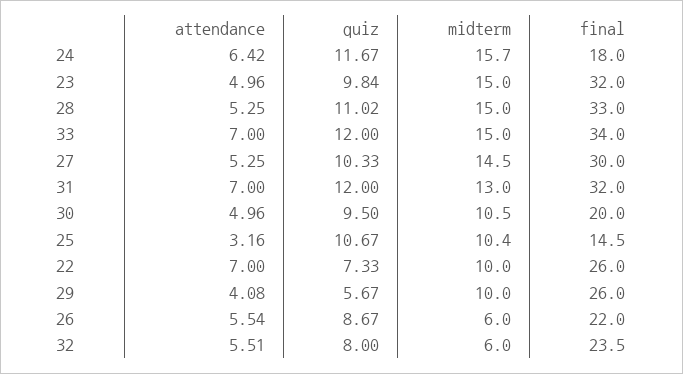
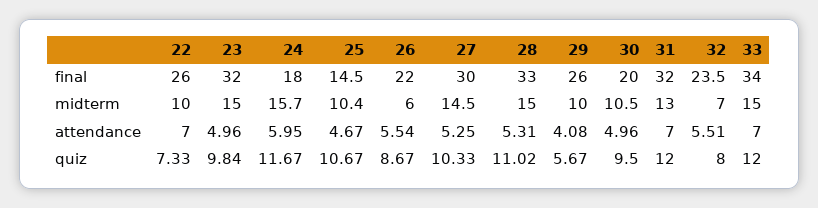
attendance, 24: 6.42 -> 5.95
attendance, 28: 5.25 -> 5.31
attendance, 25: 3.16 -> 4.67
midterm, 32: 6 -> 7

